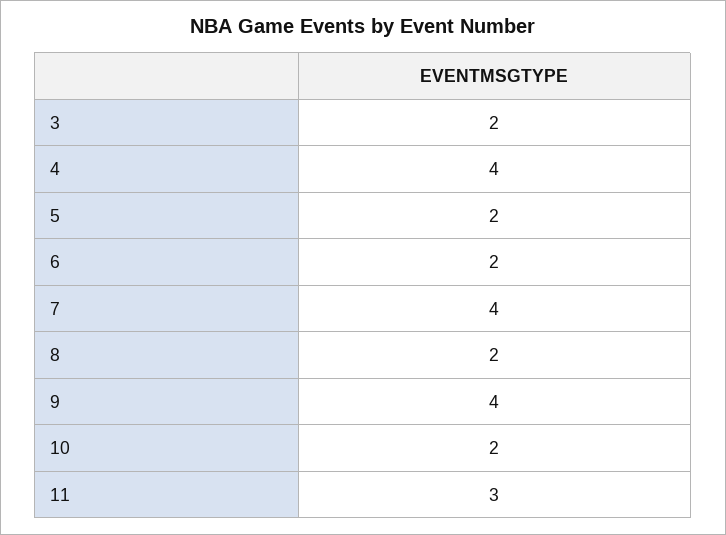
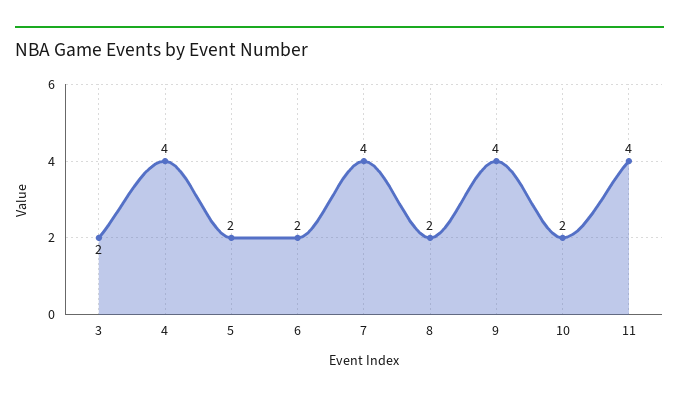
11: 3 -> 4

